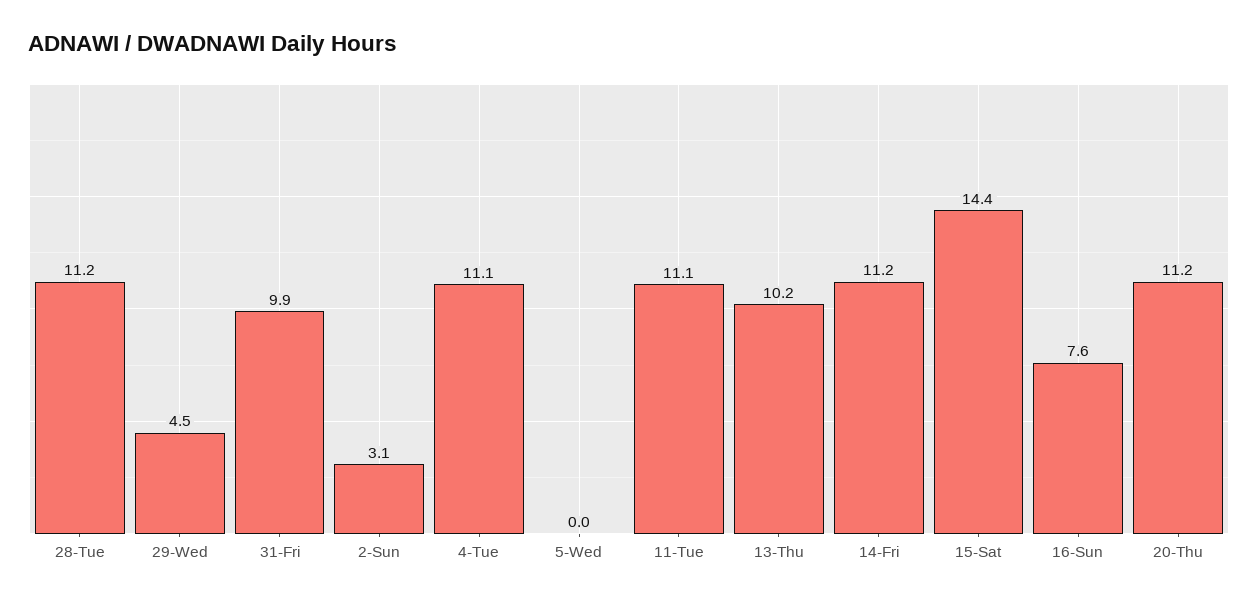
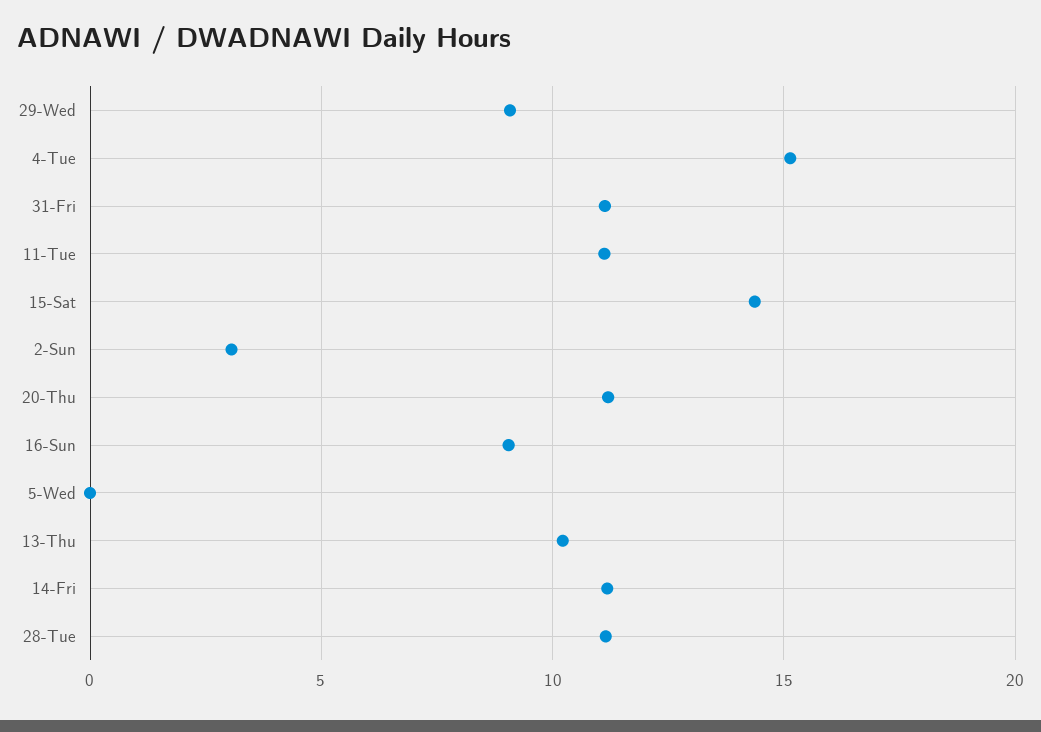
29-Wed: 4.5 -> 9
31-Fri: 9.9 -> 11
4-Tue: 11.1 -> 15
16-Sun: 7.6 -> 9

